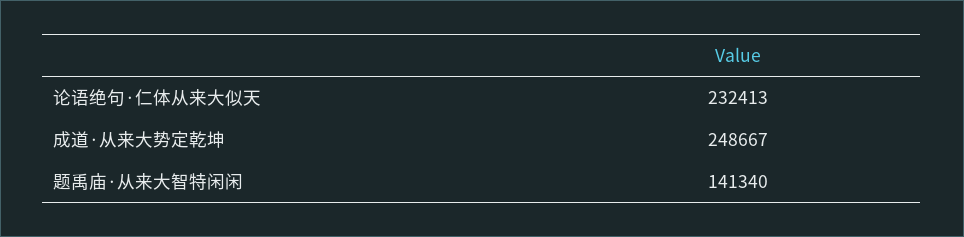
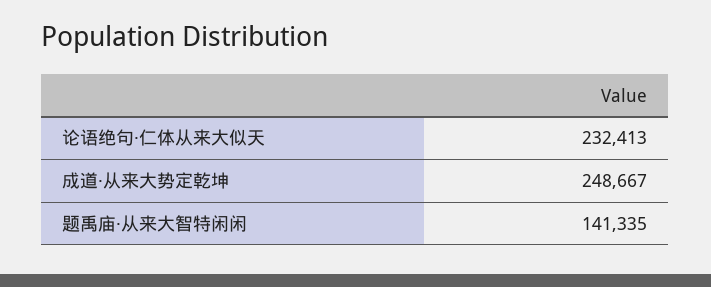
题禹庙·从来大智特闲闲: 141340 -> 141335

